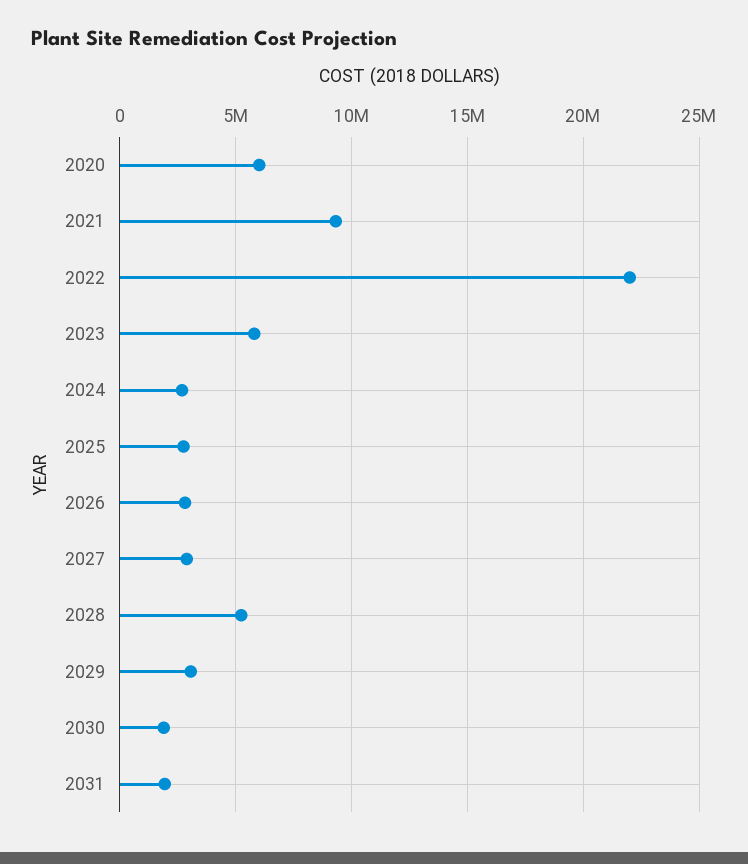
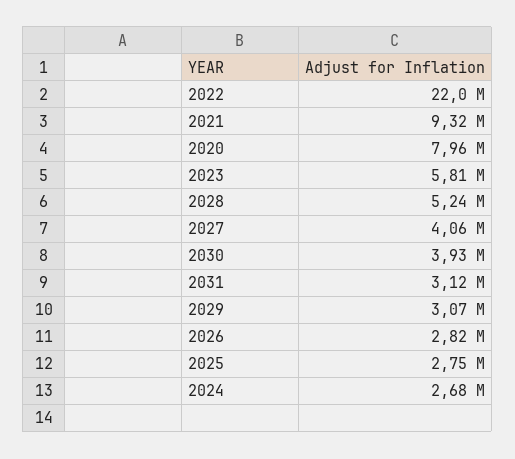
2020: 6000000 -> 7960000
2027: 3000000 -> 4060000
2030: 2000000 -> 3930000
2031: 2000000 -> 3120000

